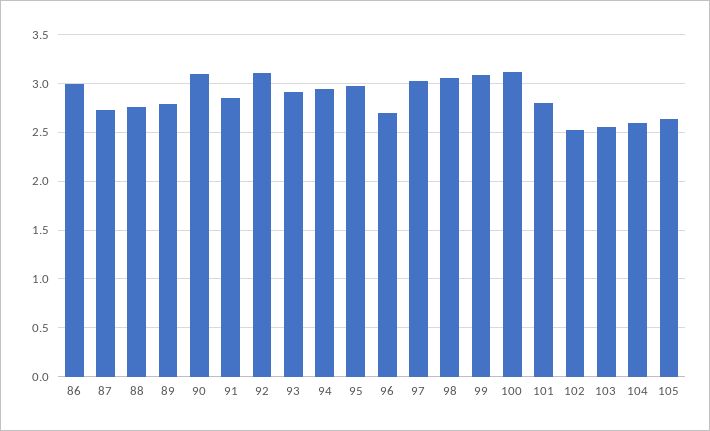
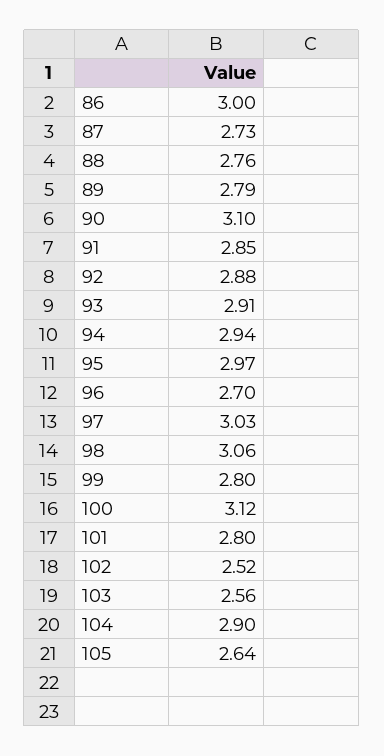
92: 3.1 -> 2.88
99: 3.1 -> 2.8
104: 2.6 -> 2.9

